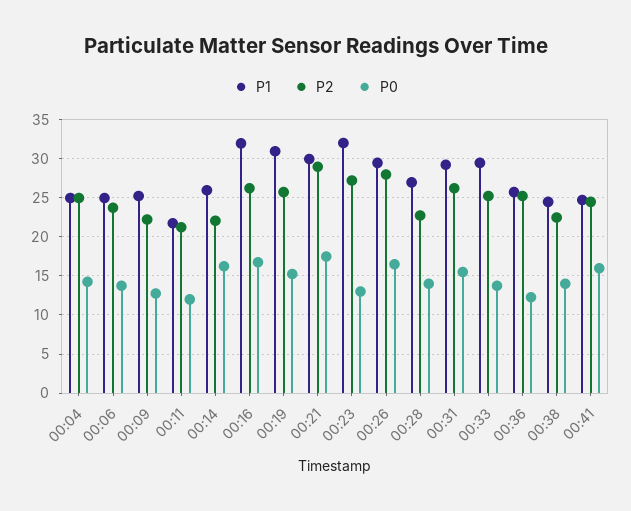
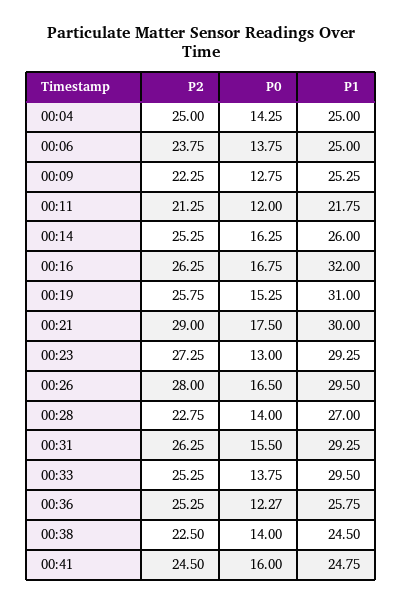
P2, 00:14: 22 -> 25.25
P1, 00:23: 32 -> 29.25

